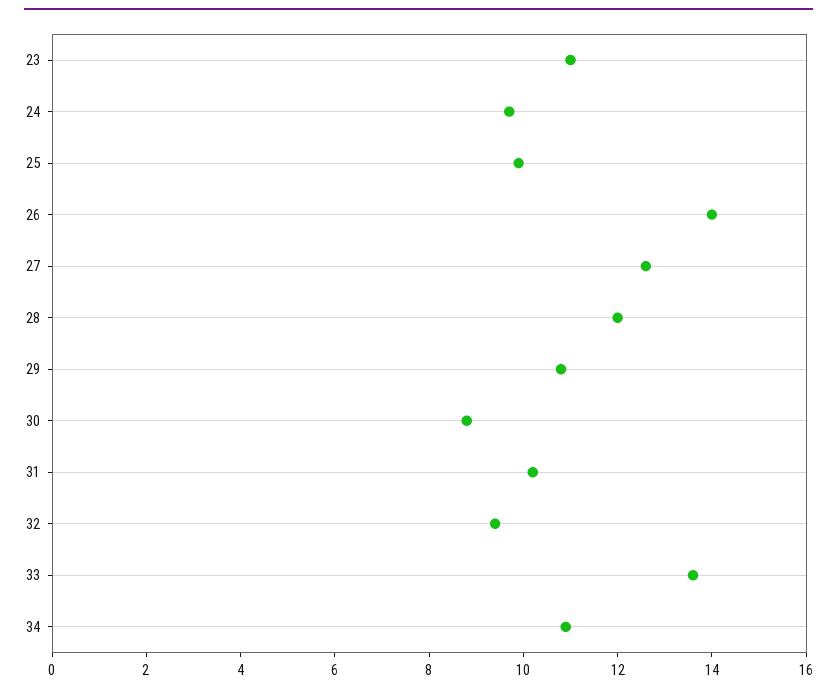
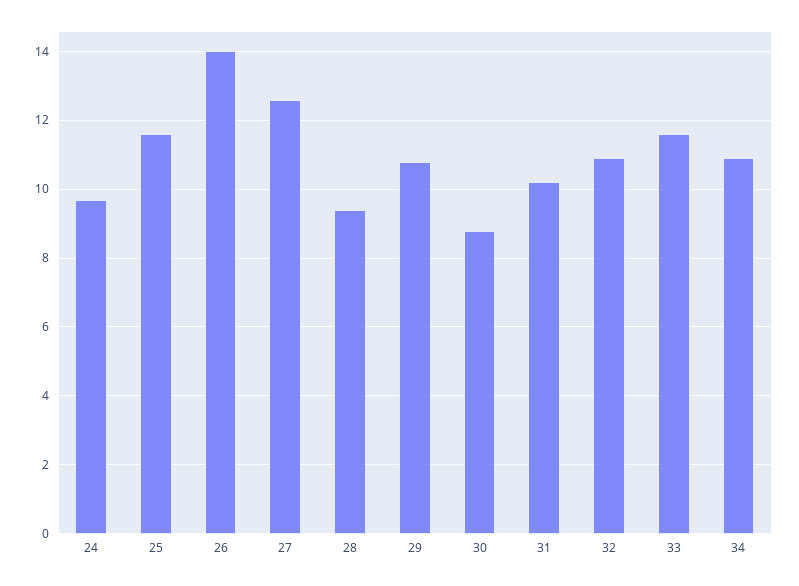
23: 11 -> none
25: 10 -> 11.5
28: 12 -> 9.5
32: 9.5 -> 11
33: 13.5 -> 11.5

